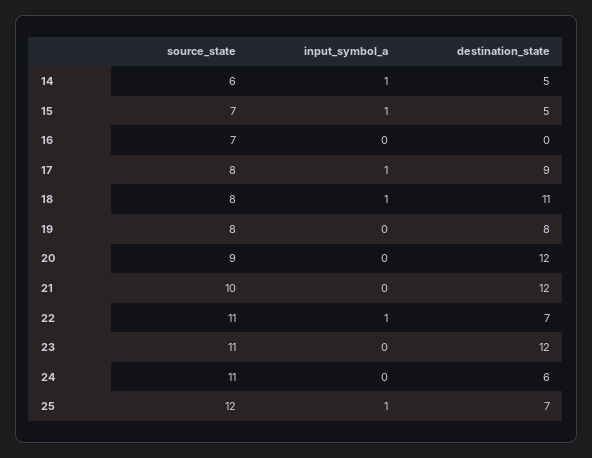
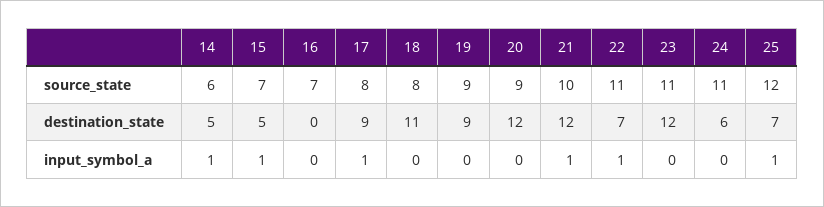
input_symbol_a, 18: 1 -> 0
source_state, 19: 8 -> 9
destination_state, 19: 8 -> 9
input_symbol_a, 21: 0 -> 1

